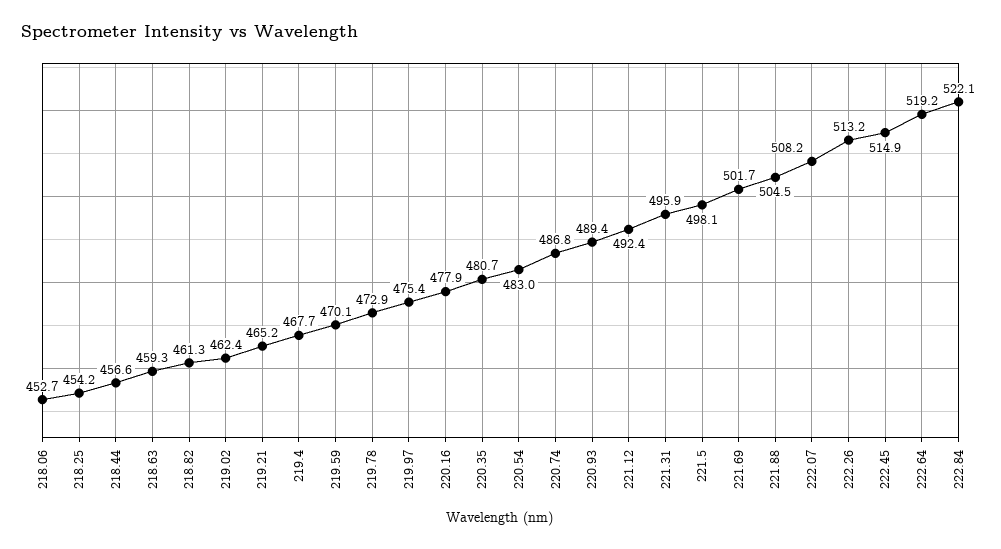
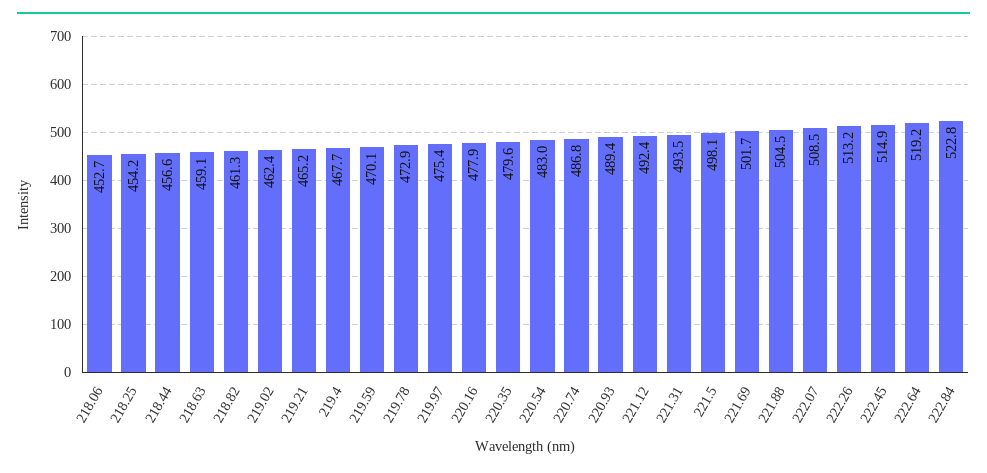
218.63: 459.3 -> 459.1
220.35: 480.7 -> 479.6
221.31: 495.9 -> 493.5
222.07: 508.2 -> 508.5
222.84: 522.1 -> 522.8

